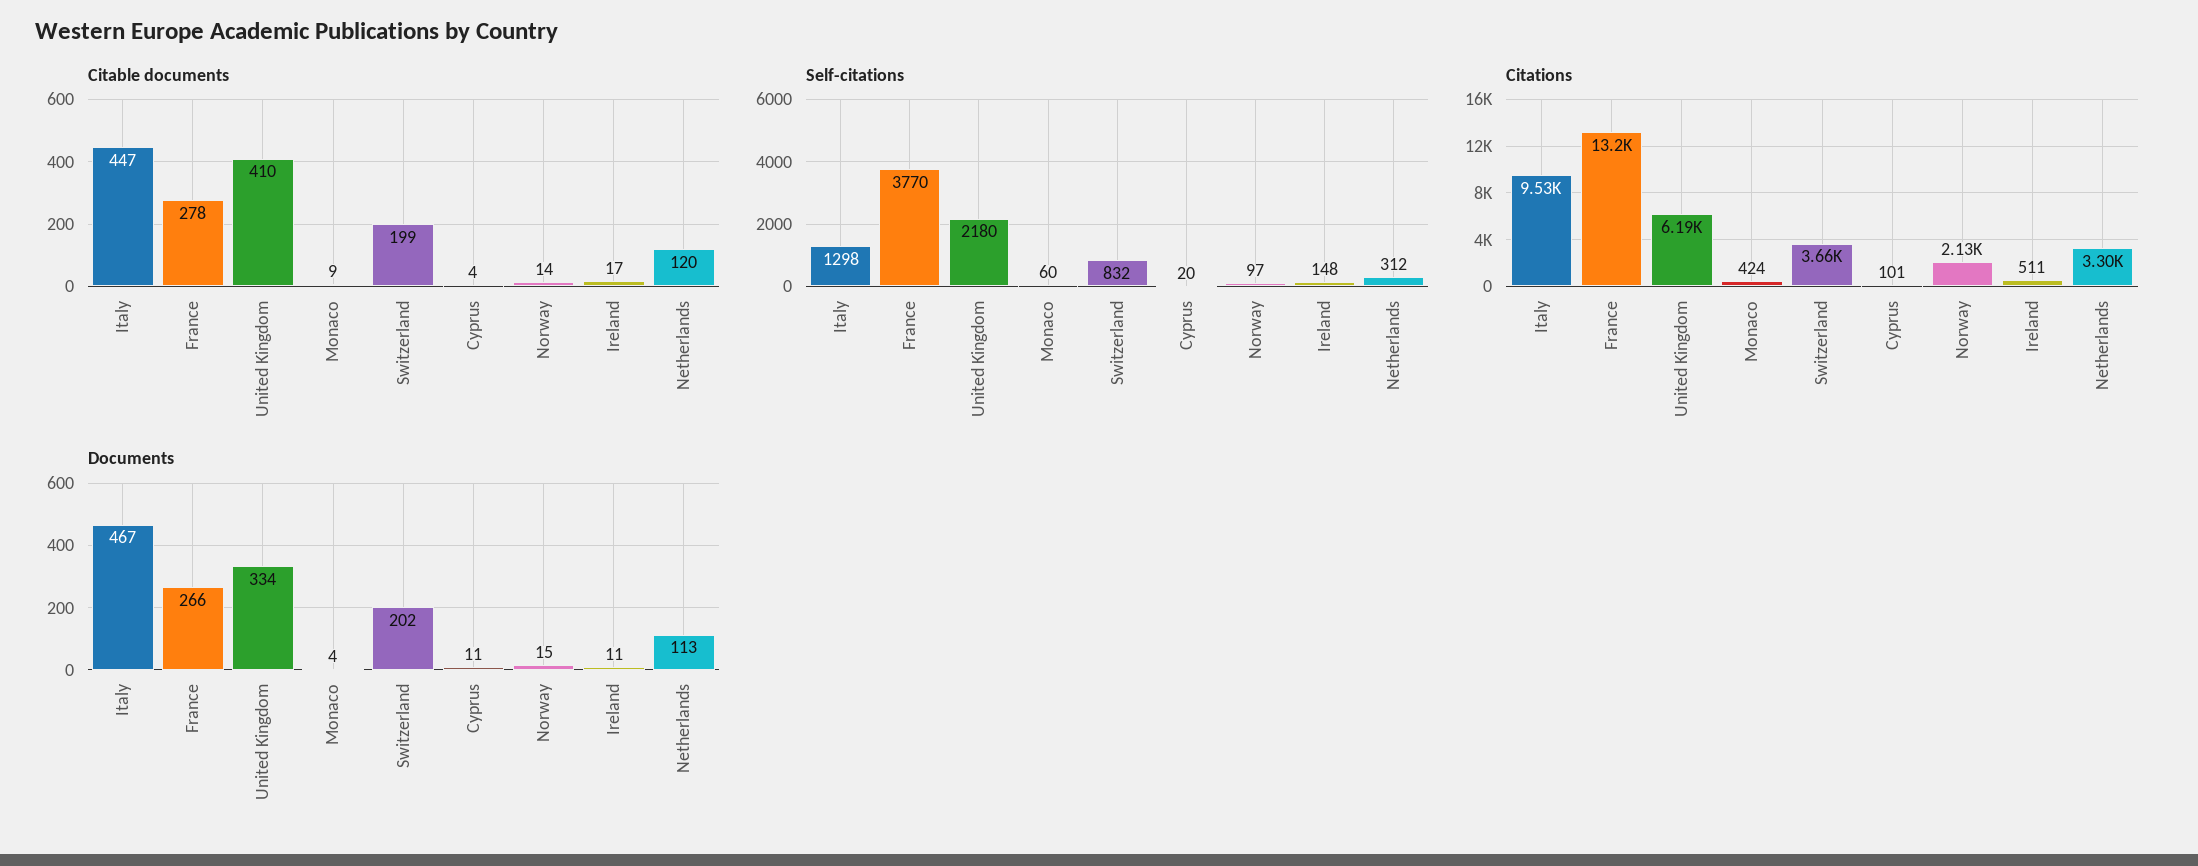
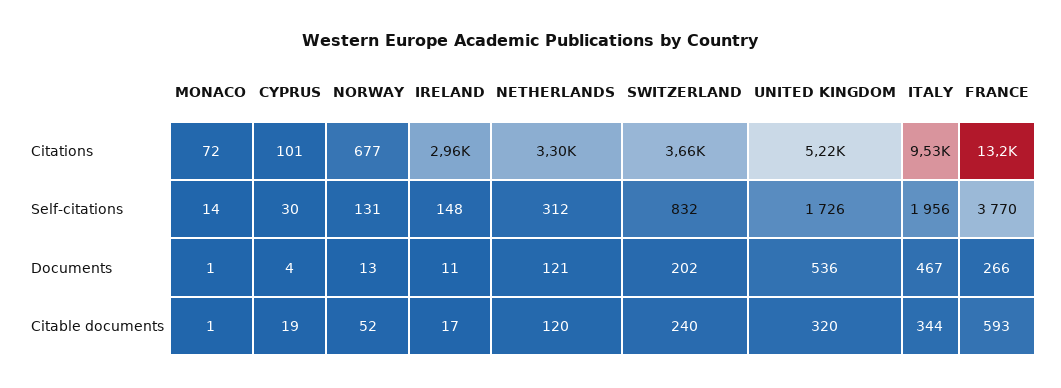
Citable documents, Italy: 447 -> 344
Citable documents, France: 278 -> 593
Citable documents, United Kingdom: 410 -> 320
Citable documents, Monaco: 9 -> 1
Citable documents, Switzerland: 199 -> 240
Citable documents, Cyprus: 4 -> 19
Citable documents, Norway: 14 -> 52
Self-citations, Italy: 1298 -> 1956
Self-citations, United Kingdom: 2180 -> 1726
Self-citations, Monaco: 60 -> 14
Self-citations, Cyprus: 20 -> 30
Self-citations, Norway: 97 -> 131
Citations, United Kingdom: 6190 -> 5220
Citations, Monaco: 424 -> 72
Citations, Norway: 2130 -> 677
Citations, Ireland: 511 -> 2960
Documents, United Kingdom: 334 -> 536
Documents, Monaco: 4 -> 1
Documents, Cyprus: 11 -> 4
Documents, Norway: 15 -> 13
Documents, Netherlands: 113 -> 121

